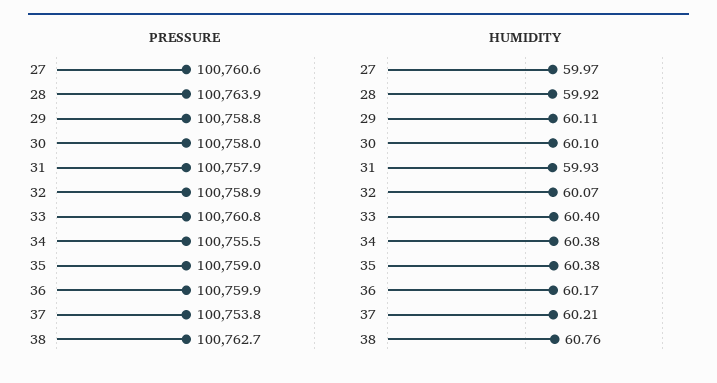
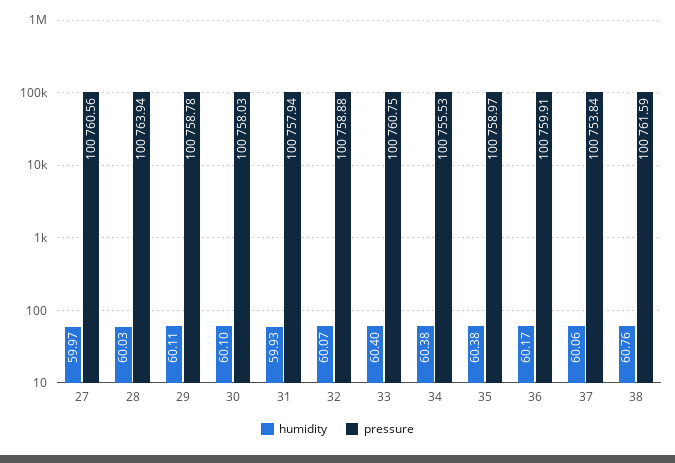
PRESSURE, 38: 100762.7 -> 100761.59
HUMIDITY, 28: 59.92 -> 60.03
HUMIDITY, 37: 60.21 -> 60.06

